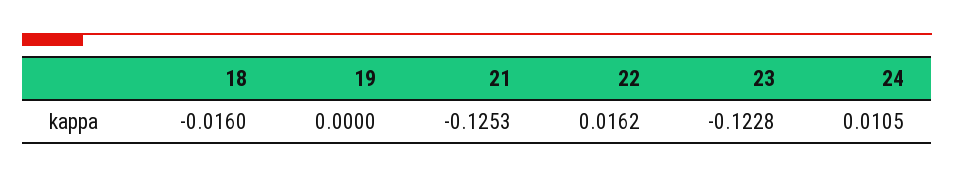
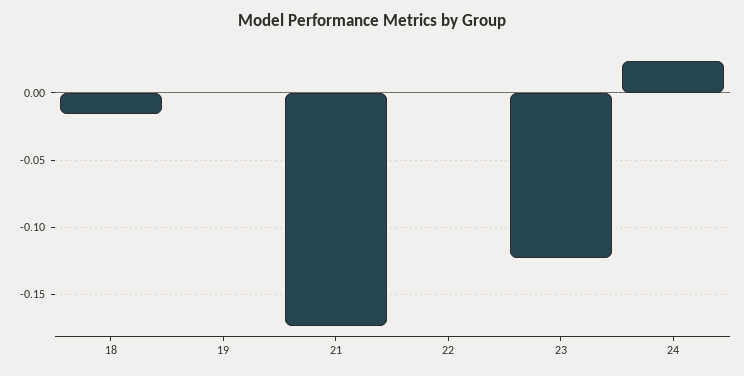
21: -0.1253 -> -0.175
22: 0.0162 -> 0
24: 0.0105 -> 0.025

